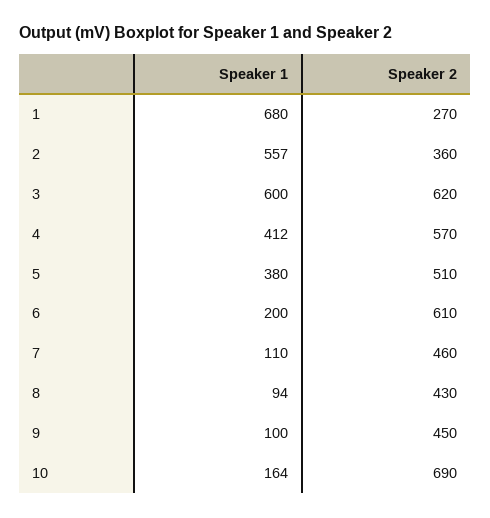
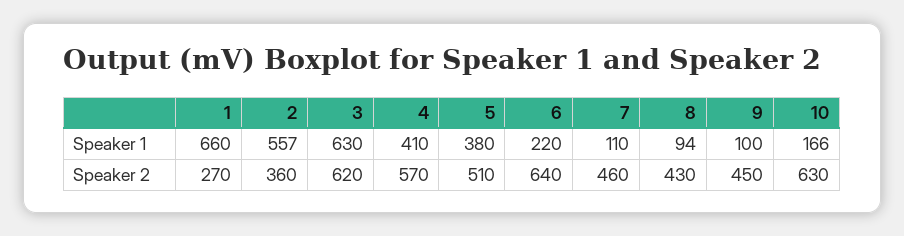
Speaker 1, 1: 680 -> 660
Speaker 1, 3: 600 -> 630
Speaker 1, 4: 412 -> 410
Speaker 1, 6: 200 -> 220
Speaker 2, 6: 610 -> 640
Speaker 1, 10: 164 -> 166
Speaker 2, 10: 690 -> 630

